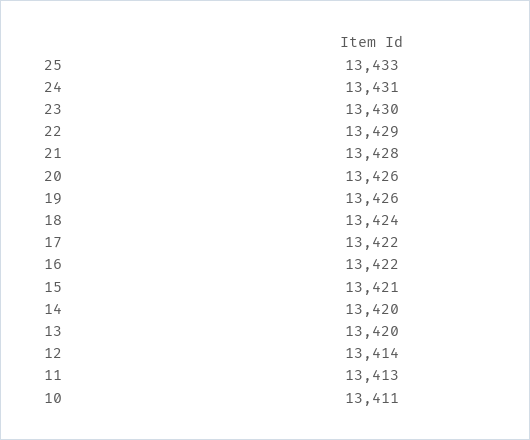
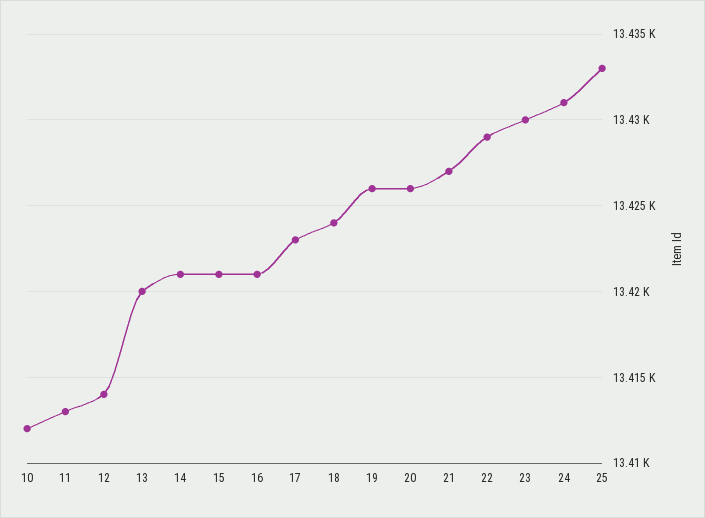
21: 13428 -> 13427
17: 13422 -> 13423
16: 13422 -> 13421
14: 13420 -> 13421
10: 13411 -> 13412

